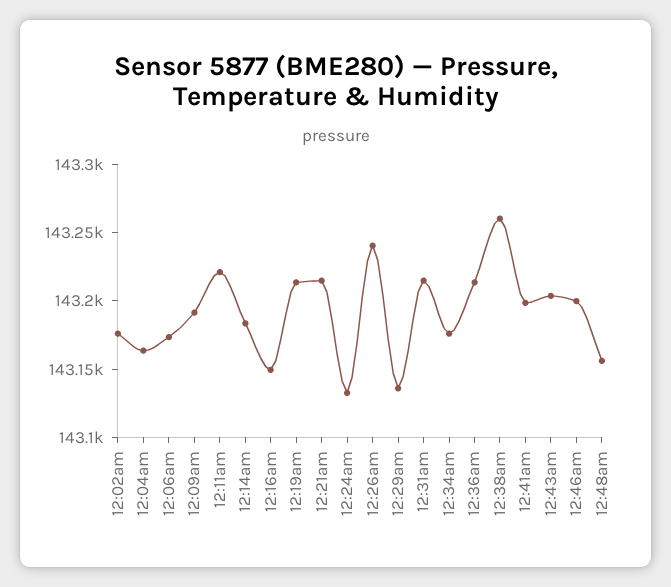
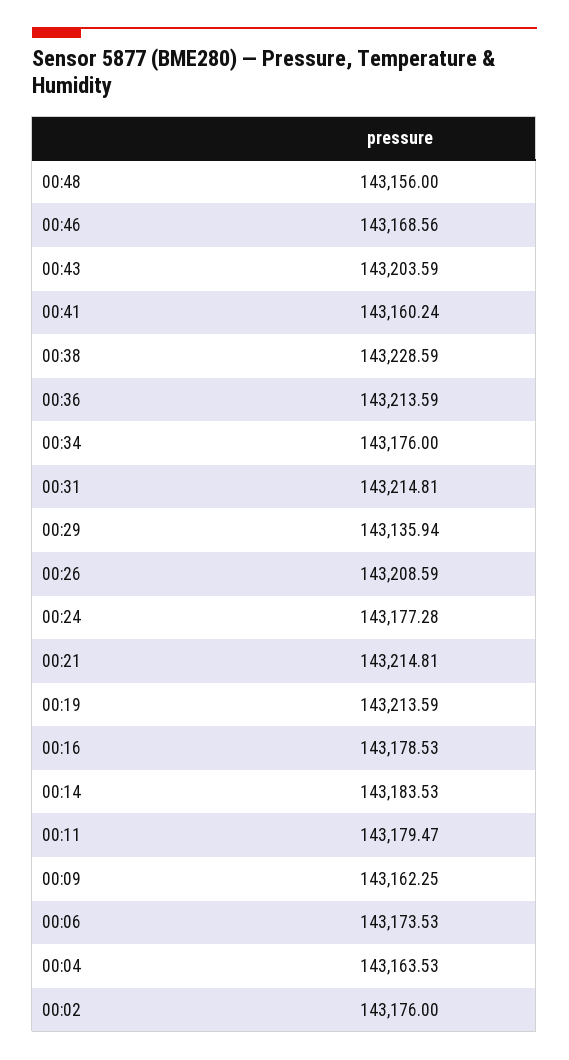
12:09am: 143190 -> 143162.25
12:11am: 143220 -> 143179.47
12:16am: 143150 -> 143178.53
12:24am: 143130 -> 143177.28
12:26am: 143240 -> 143208.59
12:38am: 143260 -> 143228.59
12:41am: 143200 -> 143160.24
12:46am: 143200 -> 143168.56

